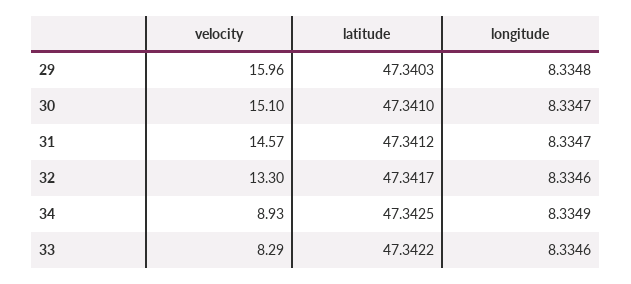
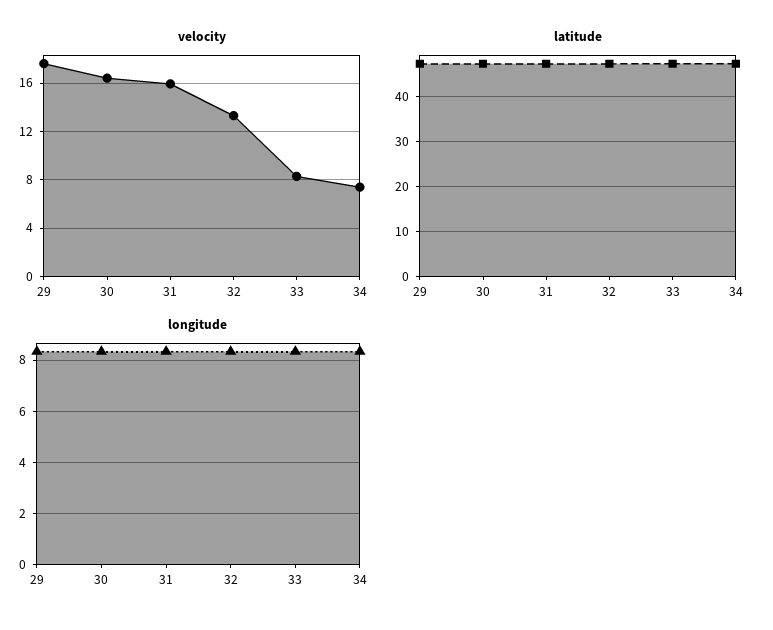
velocity, 29: 15.96 -> 17.5
velocity, 30: 15.1 -> 16.5
velocity, 31: 14.57 -> 16
velocity, 34: 8.93 -> 7.5

